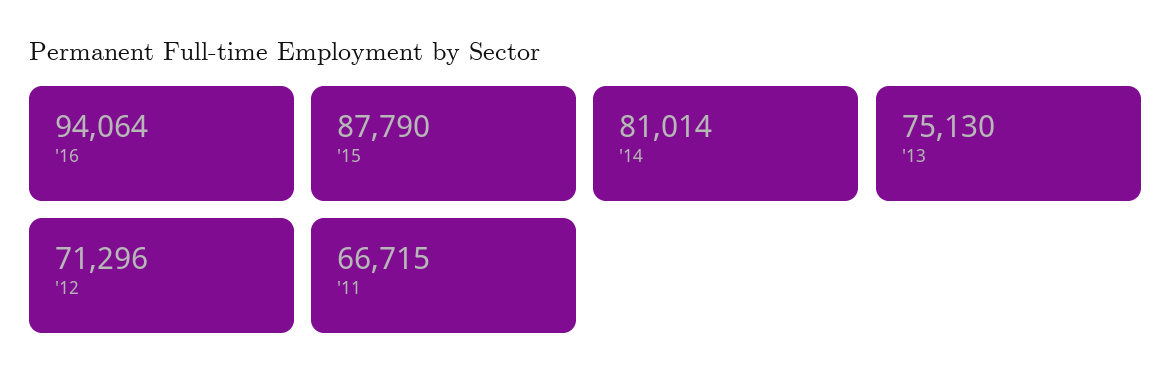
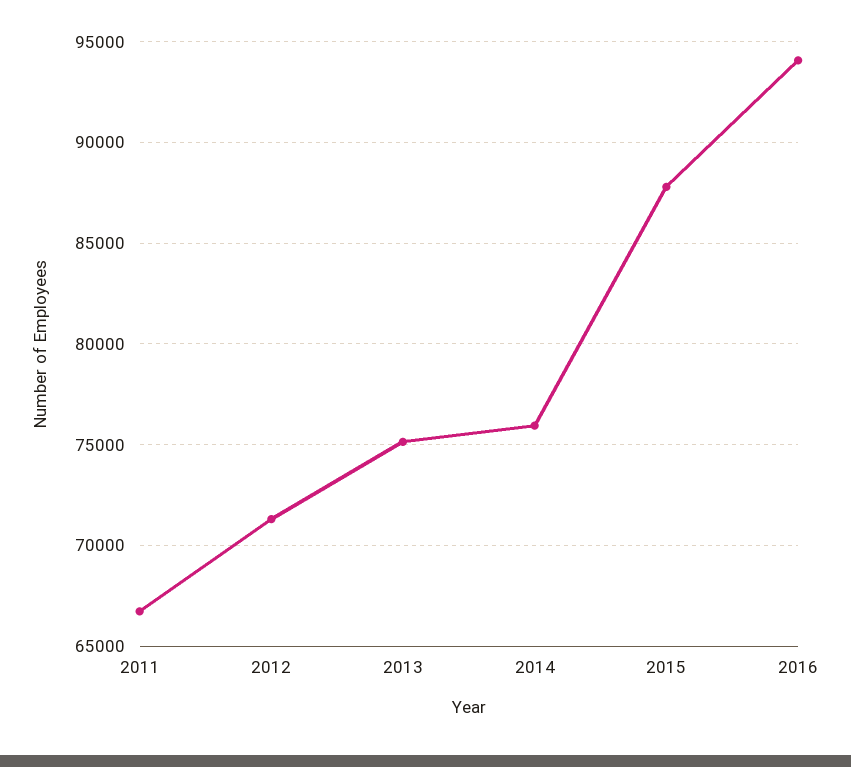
'14: 81014 -> 76000

